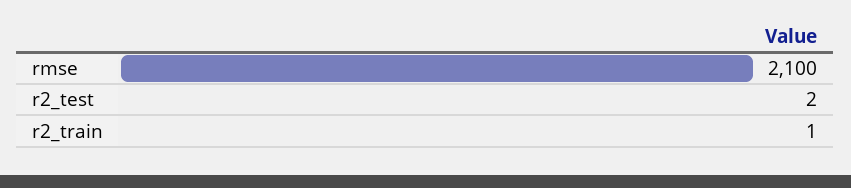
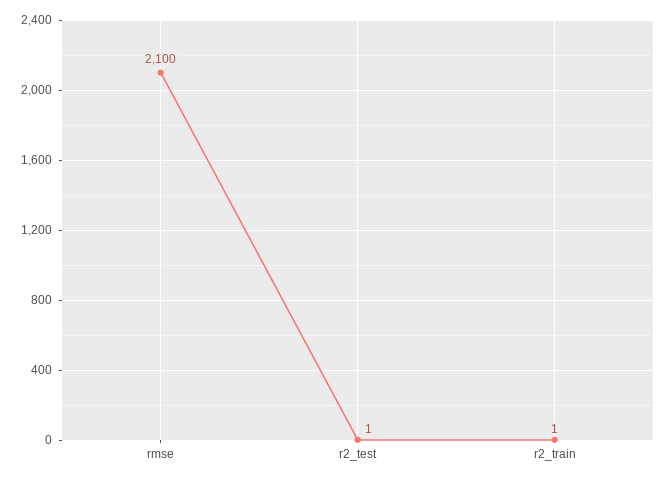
r2_test: 2 -> 1

